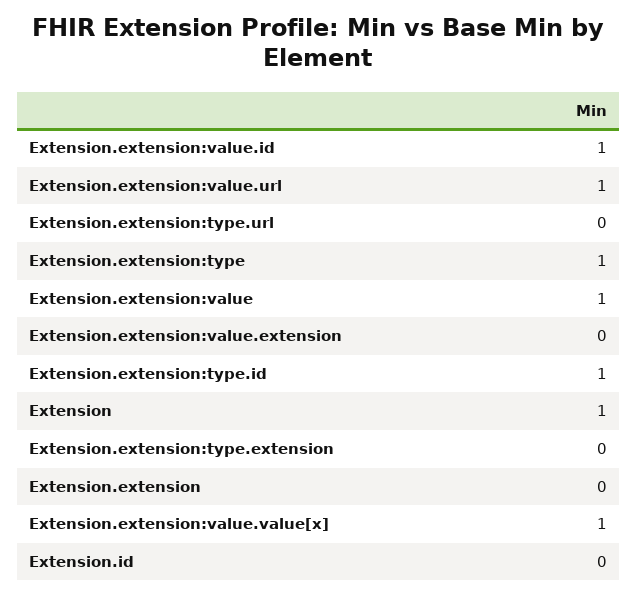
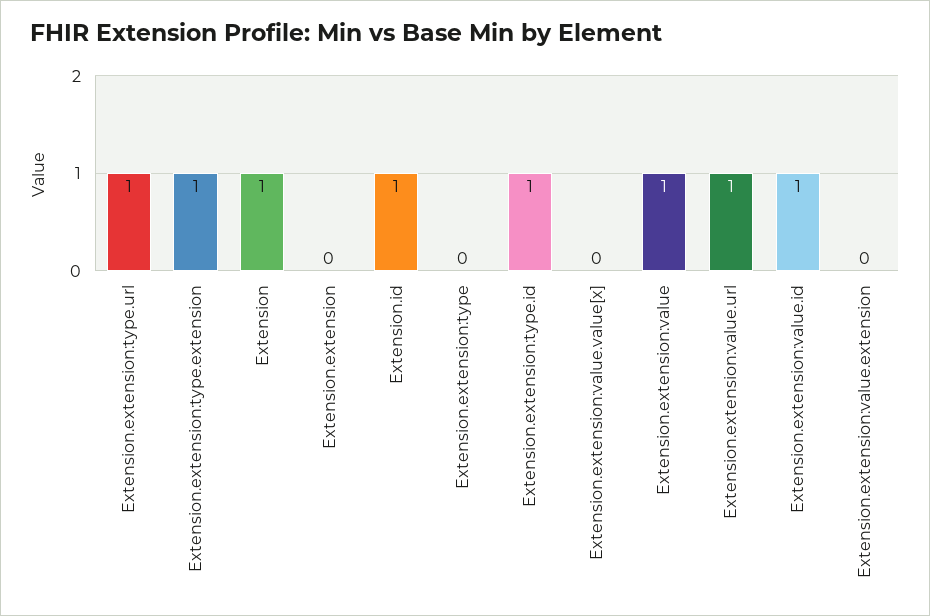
Extension.extension:type.url: 0 -> 1
Extension.extension:type: 1 -> 0
Extension.extension:type.extension: 0 -> 1
Extension.extension:value.value[x]: 1 -> 0
Extension.id: 0 -> 1

